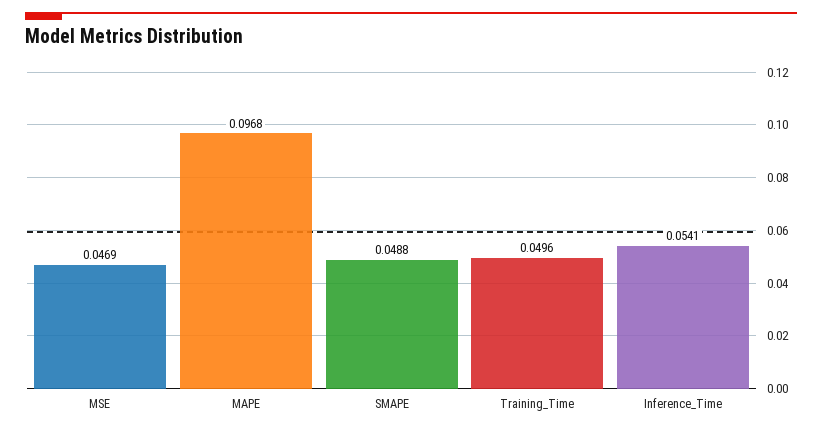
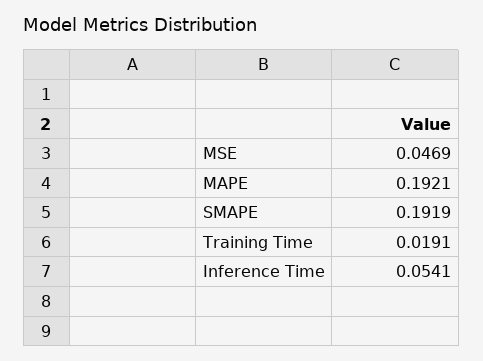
MAPE: 0.0968 -> 0.1921
SMAPE: 0.0488 -> 0.1919
Training_Time: 0.0496 -> 0.0191

